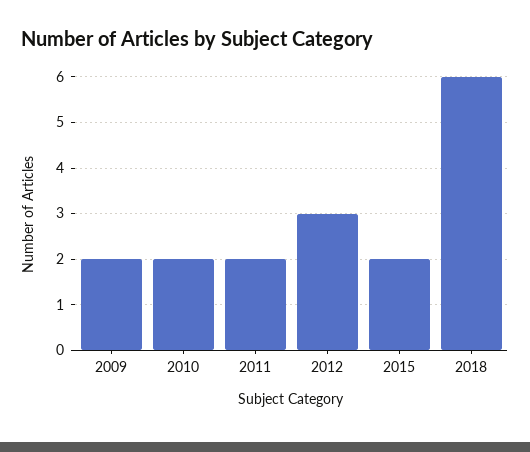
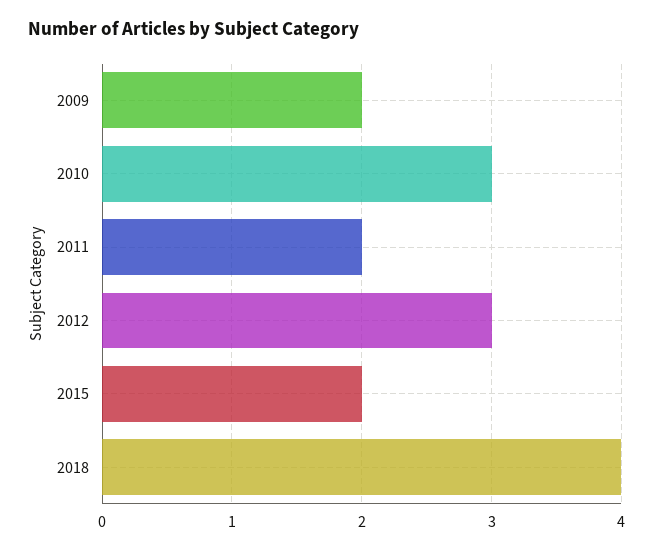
2010: 2 -> 3
2018: 6 -> 4

